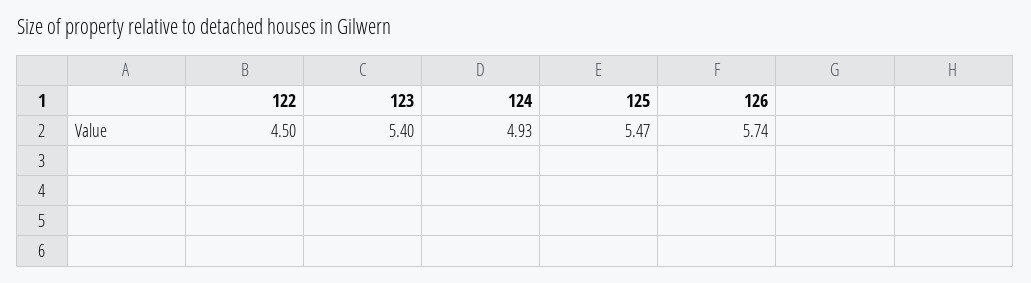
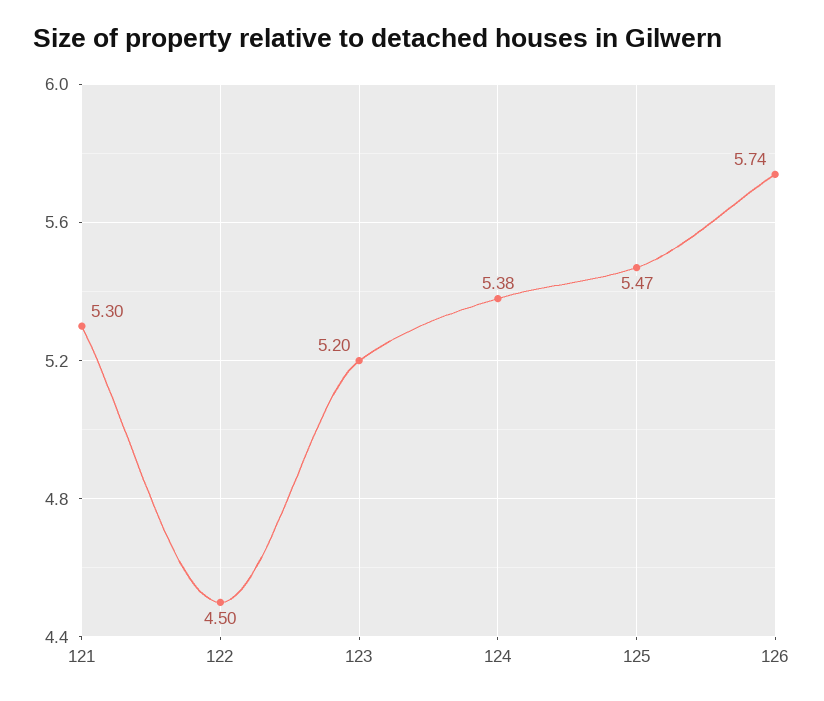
123: 5.4 -> 5.2
124: 4.93 -> 5.38
121: none -> 5.3

